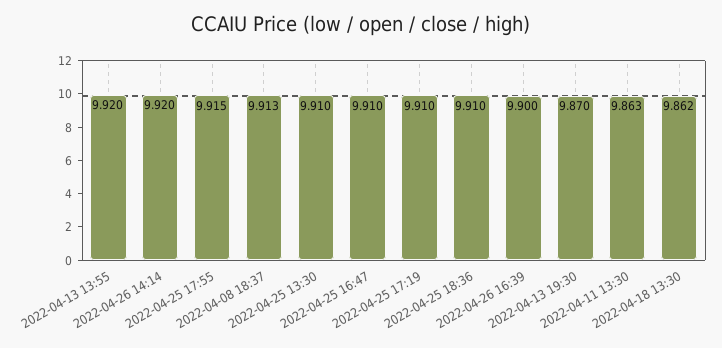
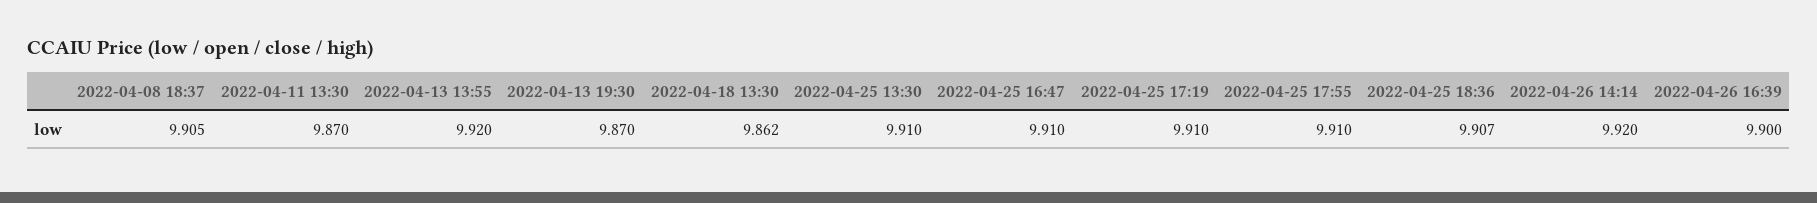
2022-04-25 17:55: 9.915 -> 9.91
2022-04-08 18:37: 9.913 -> 9.905
2022-04-25 18:36: 9.91 -> 9.907
2022-04-11 13:30: 9.863 -> 9.87

